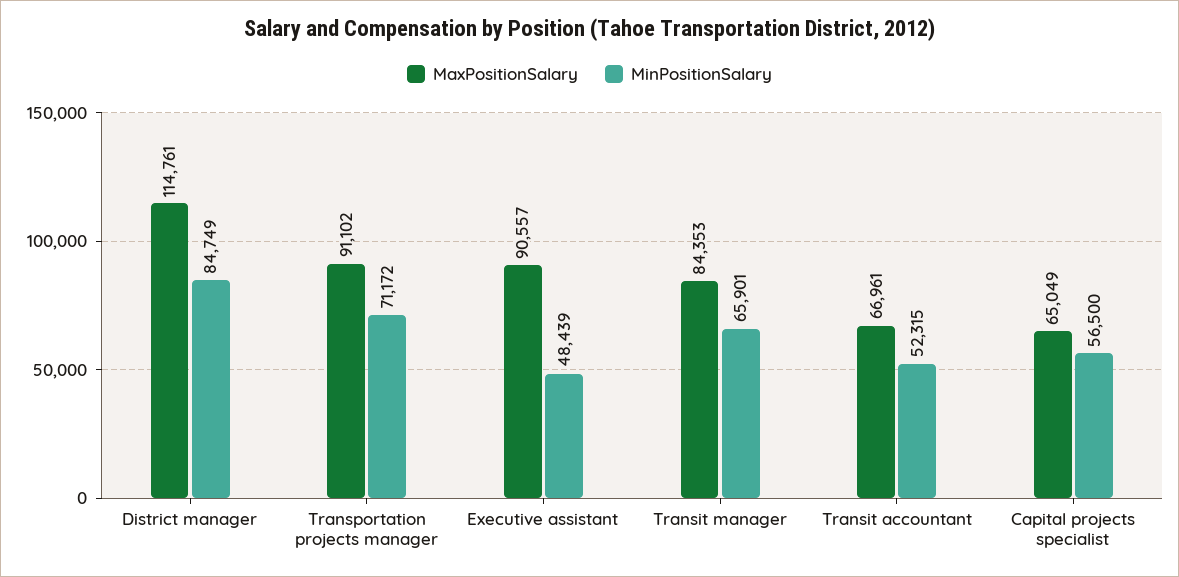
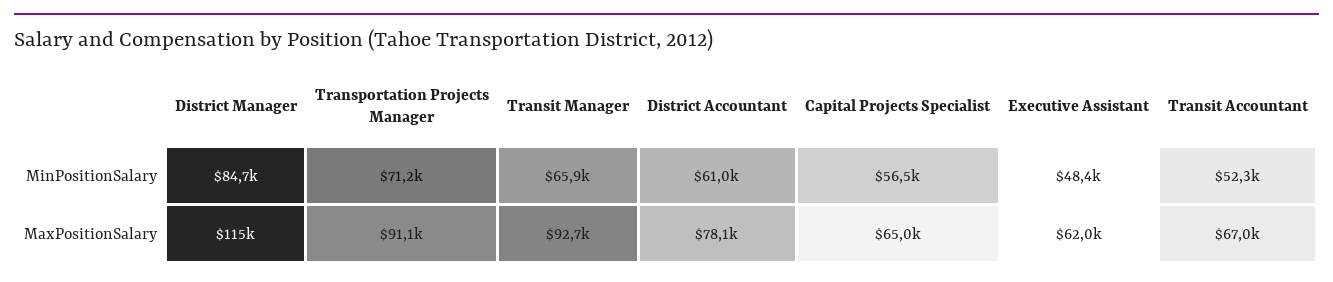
MaxPositionSalary, Executive assistant: 90557 -> 62000
MaxPositionSalary, Transit manager: 84353 -> 92700
MinPositionSalary, District Accountant: none -> 61000
MaxPositionSalary, District Accountant: none -> 78100

